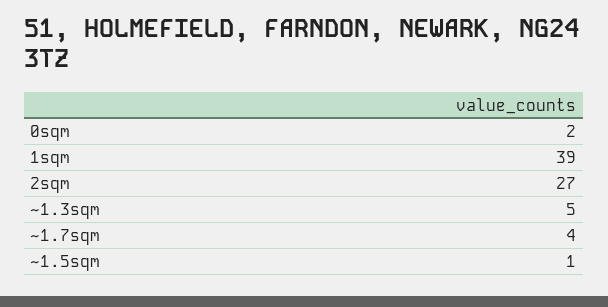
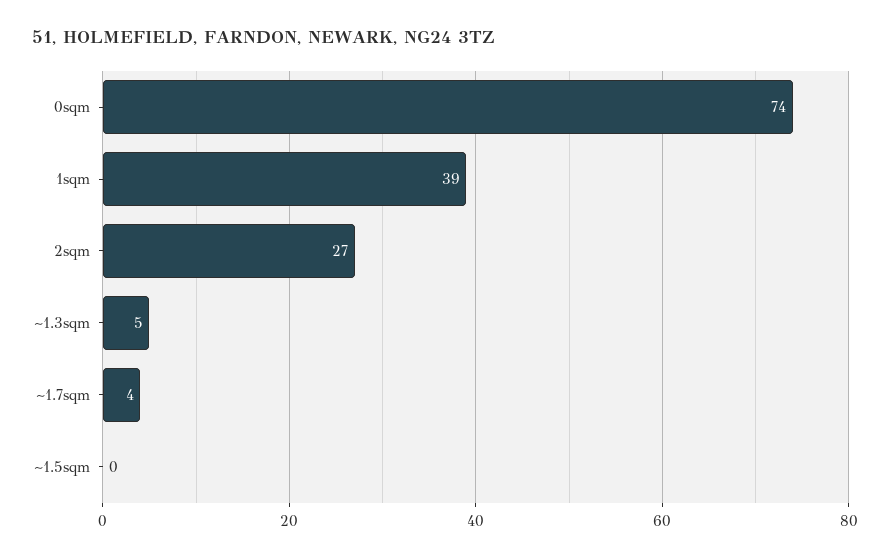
0sqm: 2 -> 74
~1.5sqm: 1 -> 0

